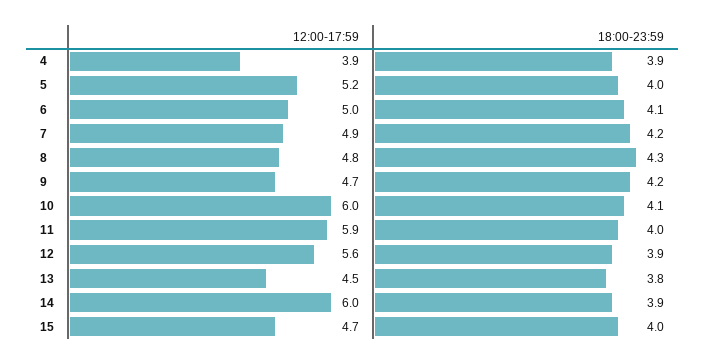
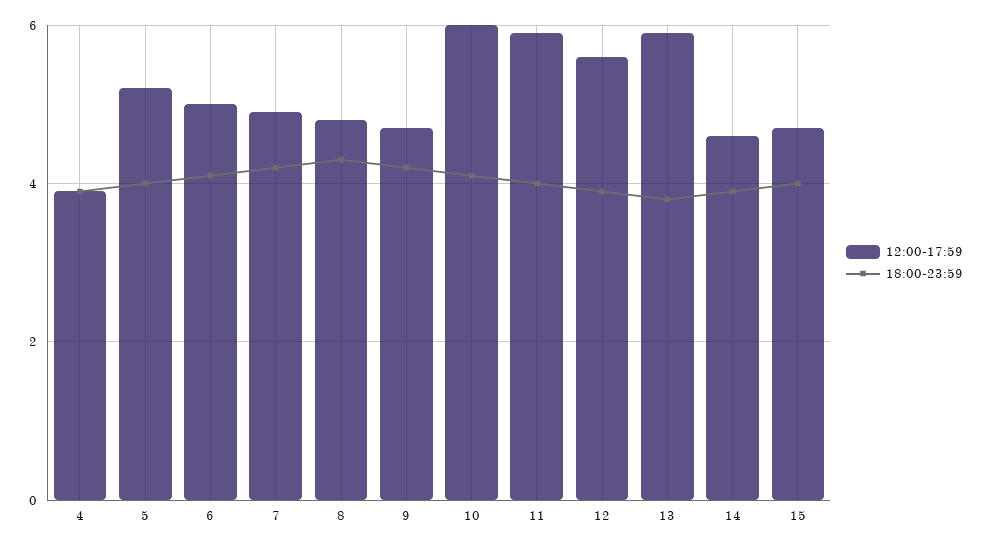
12:00-17:59, 13: 4.5 -> 6
12:00-17:59, 14: 6 -> 4.5

